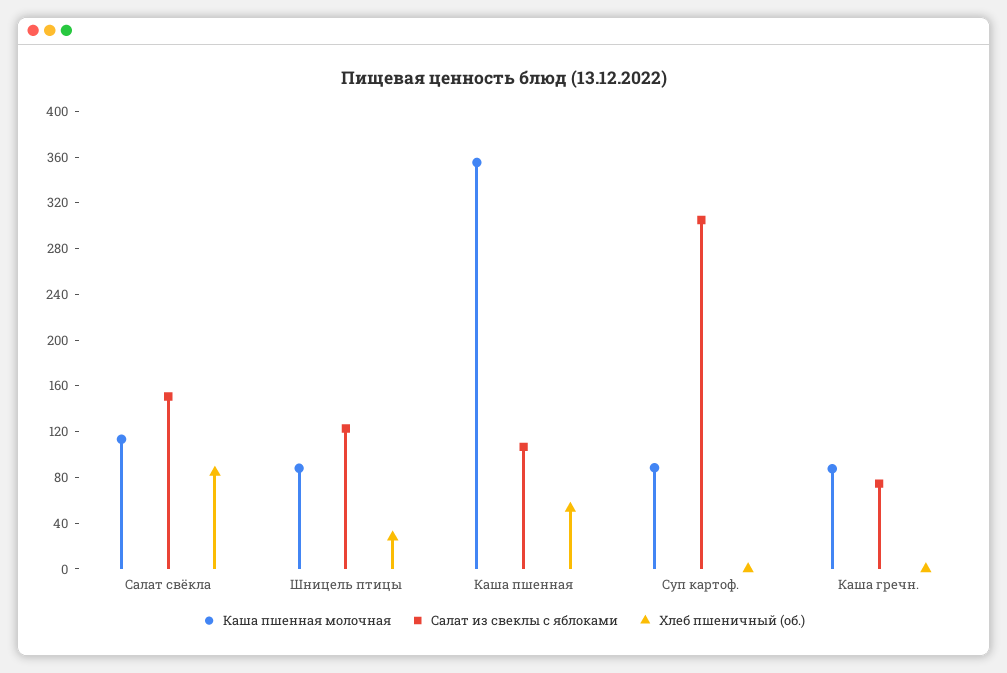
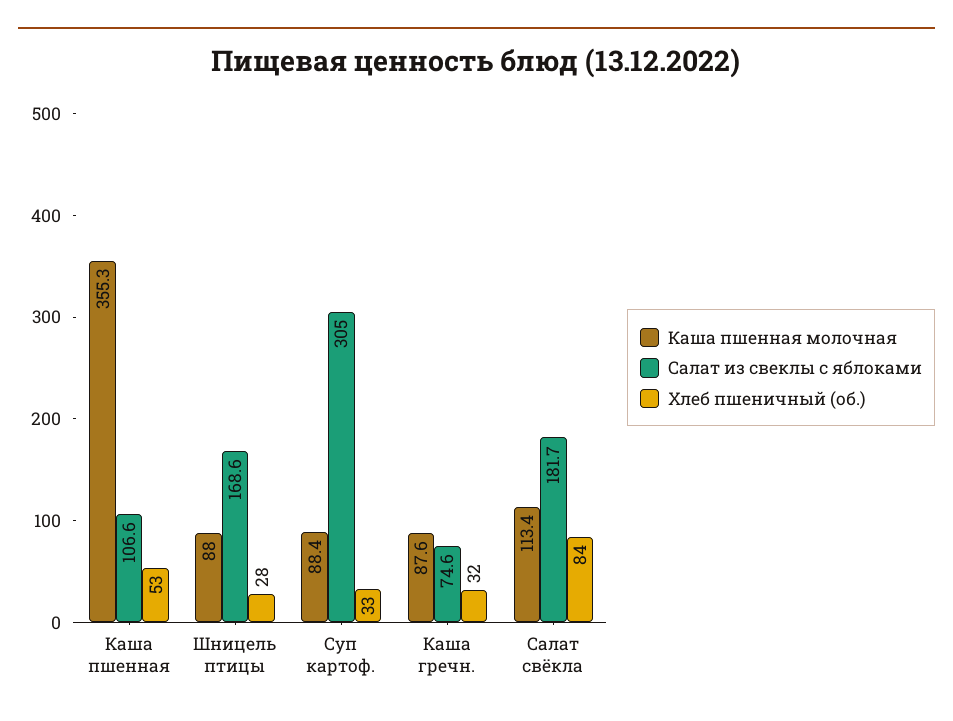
Салат из свеклы с яблоками, Салат свёкла: 150 -> 181.7
Салат из свеклы с яблоками, Шницель птицы: 120 -> 168.6
Хлеб пшеничный (об.), Суп картоф.: 0 -> 33
Хлеб пшеничный (об.), Каша гречн.: 0 -> 32

